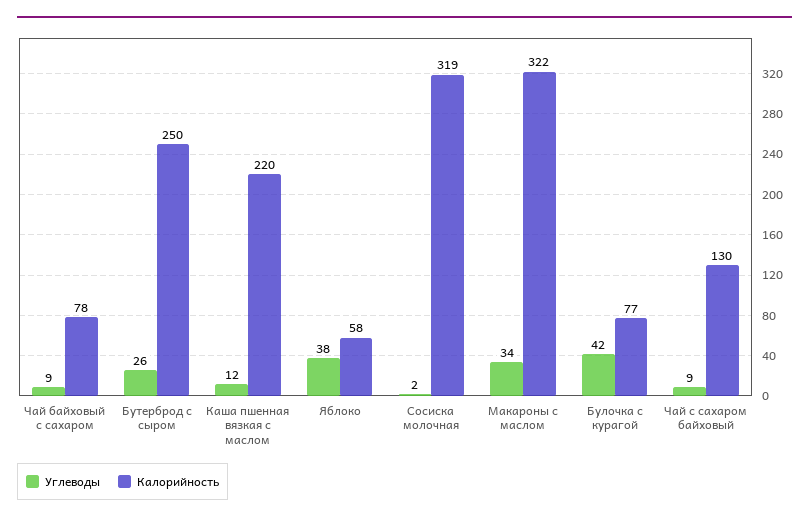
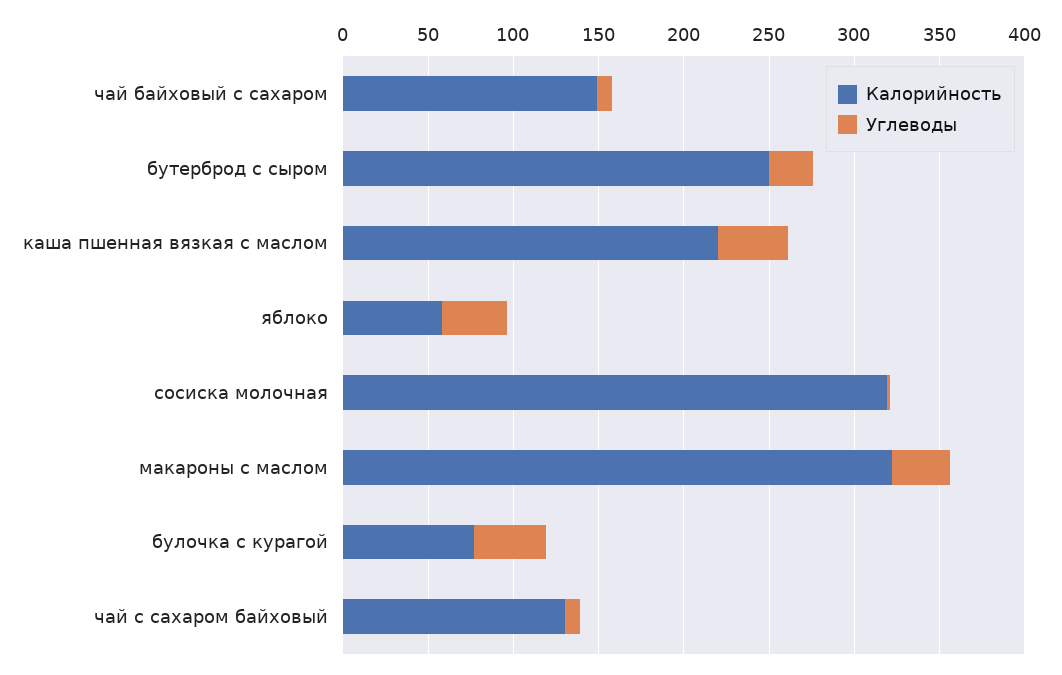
Калорийность, Чай байховый с сахаром: 78 -> 150
Углеводы, Каша пшенная вязкая с маслом: 12 -> 40

